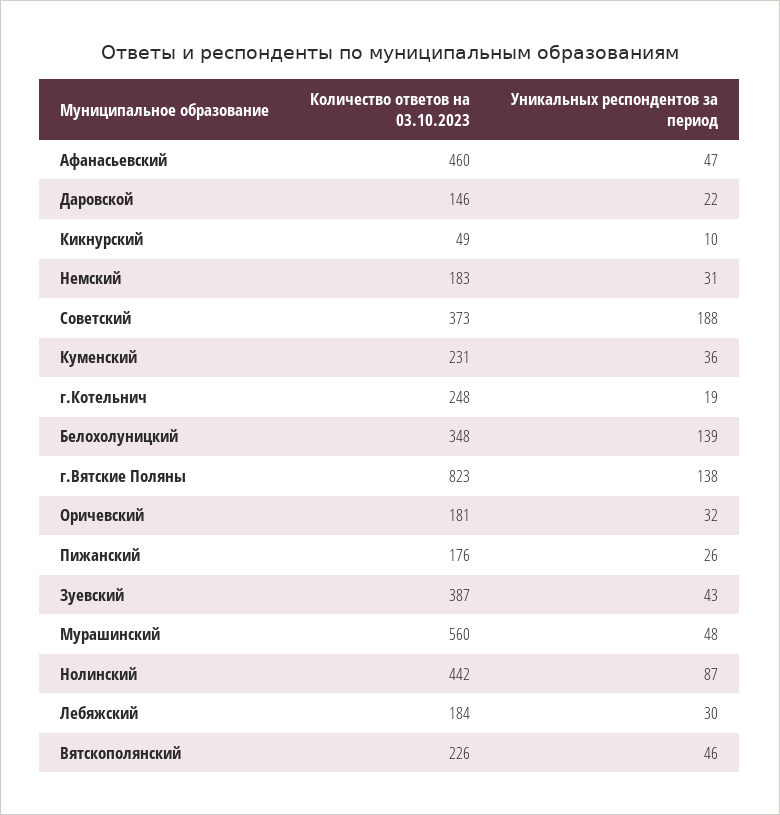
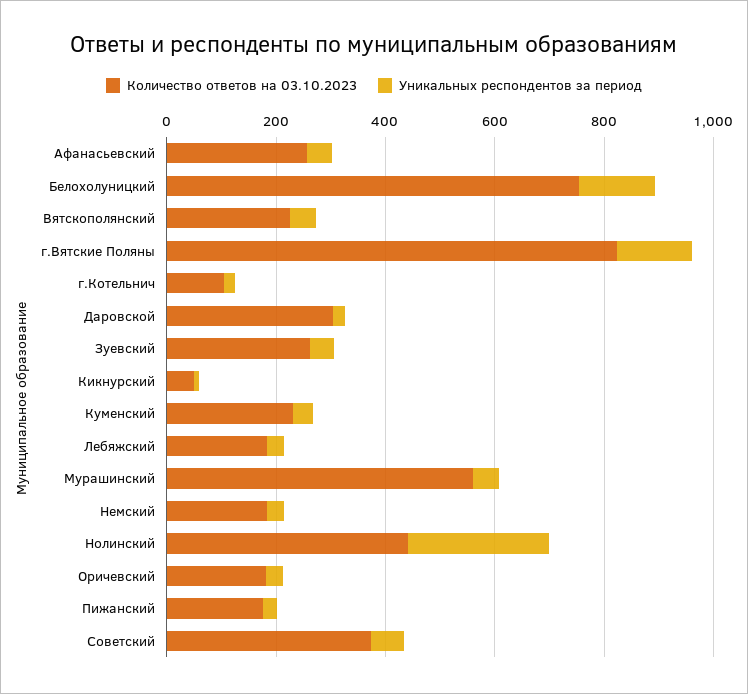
Количество ответов на 03.10.2023, Афанасьевский: 460 -> 250
Количество ответов на 03.10.2023, Даровской: 146 -> 300
Уникальных респондентов за период, Советский: 188 -> 50
Количество ответов на 03.10.2023, г.Котельнич: 248 -> 100
Количество ответов на 03.10.2023, Белохолуницкий: 348 -> 750
Количество ответов на 03.10.2023, Зуевский: 387 -> 250
Уникальных респондентов за период, Нолинский: 87 -> 250

